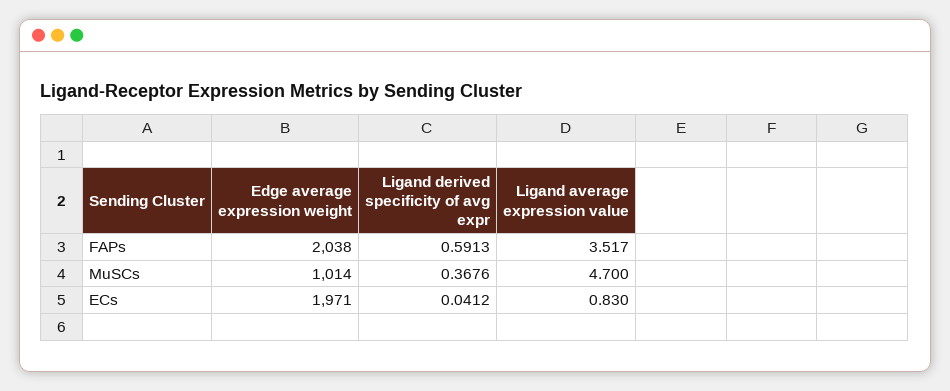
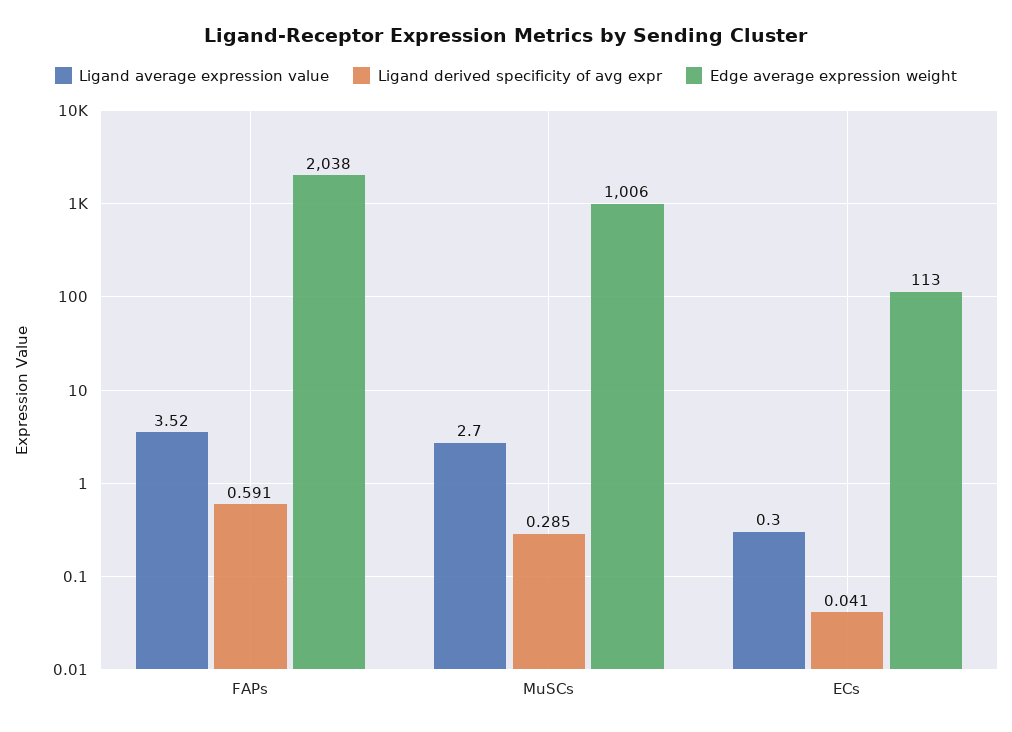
Edge average expression weight, MuSCs: 1014 -> 1006
Ligand derived specificity of avg expr, MuSCs: 0.3676 -> 0.285
Ligand average expression value, MuSCs: 4.7 -> 2.7
Edge average expression weight, ECs: 1971 -> 113
Ligand average expression value, ECs: 0.83 -> 0.3

